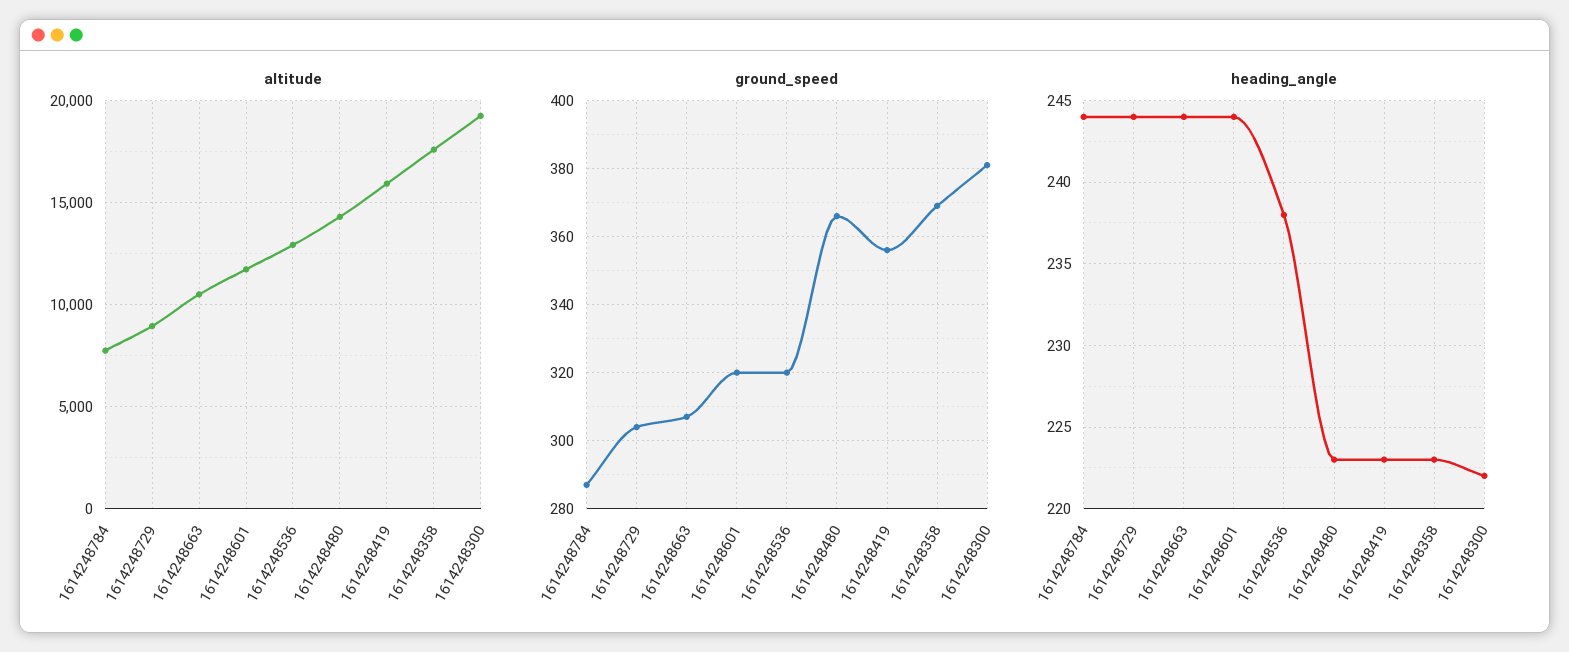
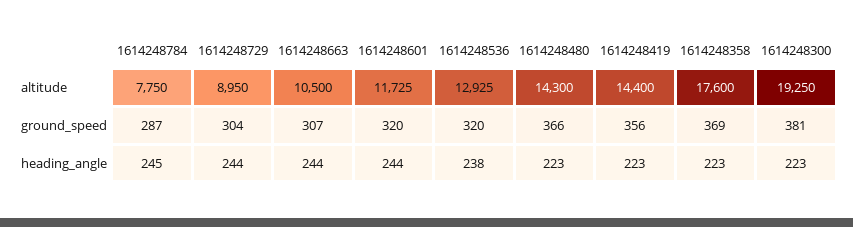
altitude, 1614248419: 16000 -> 14400
heading_angle, 1614248784: 244 -> 245
heading_angle, 1614248300: 222 -> 223

